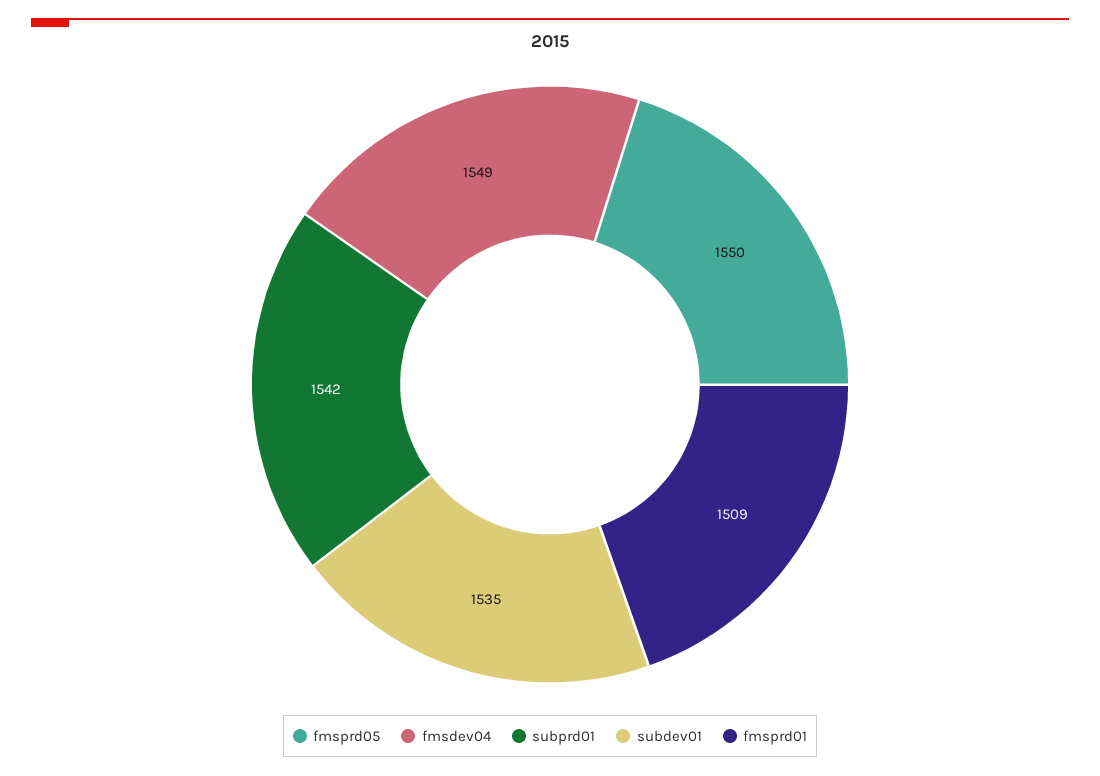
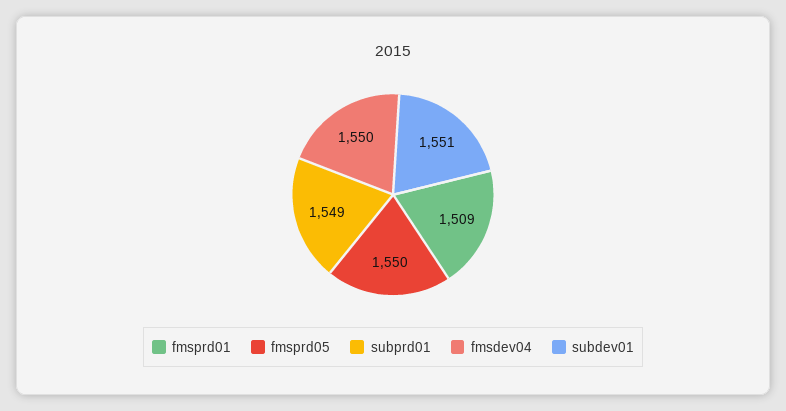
fmsdev04: 1549 -> 1550
subprd01: 1542 -> 1549
subdev01: 1535 -> 1551

